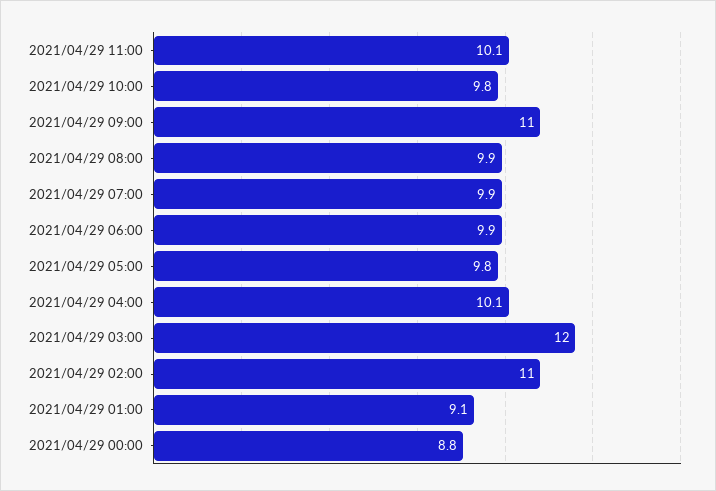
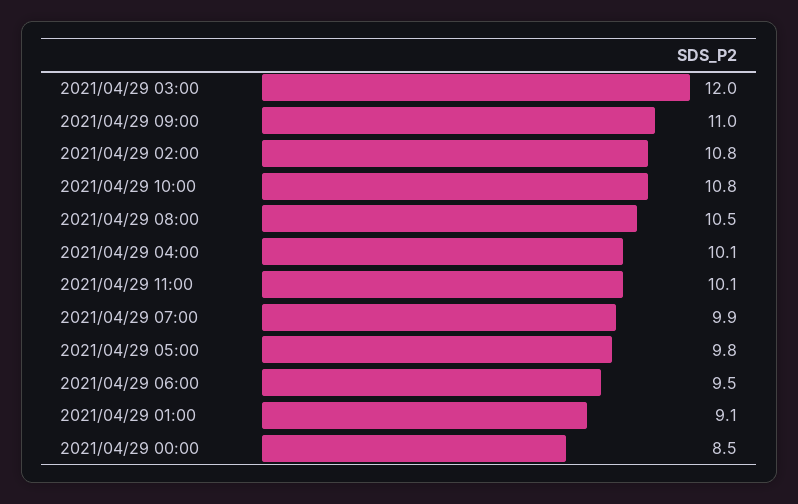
2021/04/29 10:00: 9.8 -> 10.8
2021/04/29 08:00: 9.9 -> 10.5
2021/04/29 06:00: 9.9 -> 9.5
2021/04/29 02:00: 11 -> 10.8
2021/04/29 00:00: 8.8 -> 8.5

